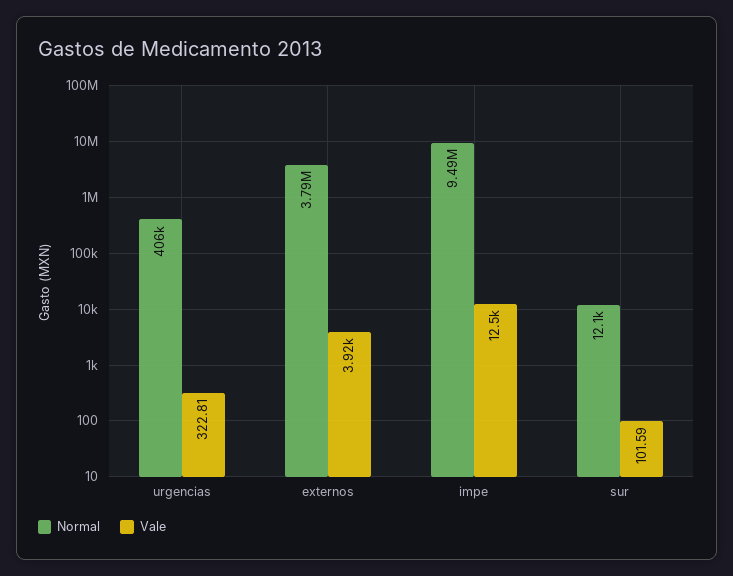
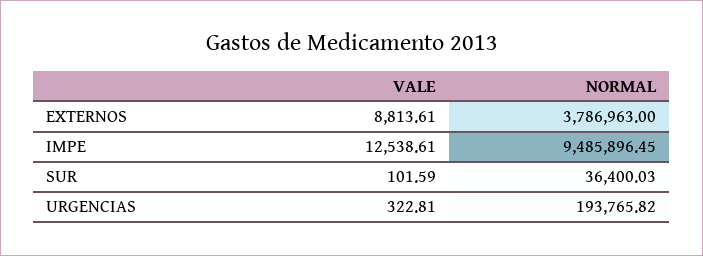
Normal, urgencias: 406000 -> 193765.82
Vale, externos: 3920 -> 8813.61
Normal, sur: 12100 -> 36400.03

